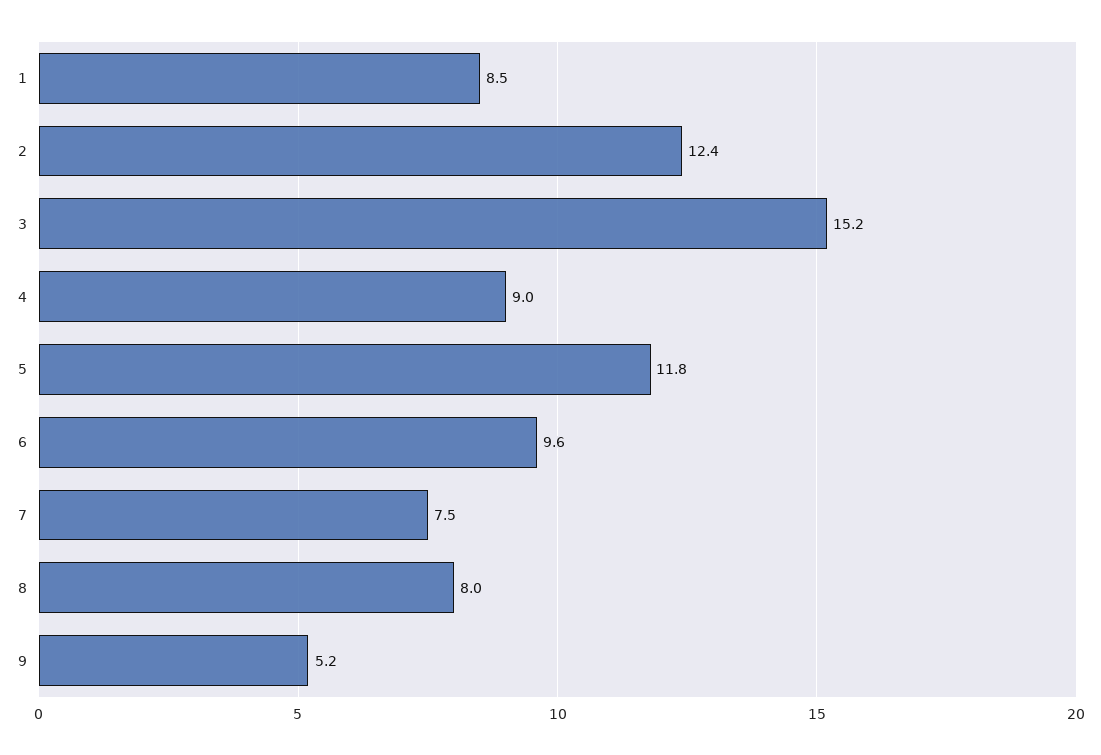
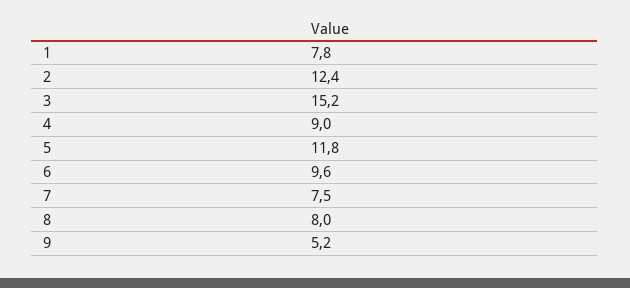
1: 8.5 -> 7.8

